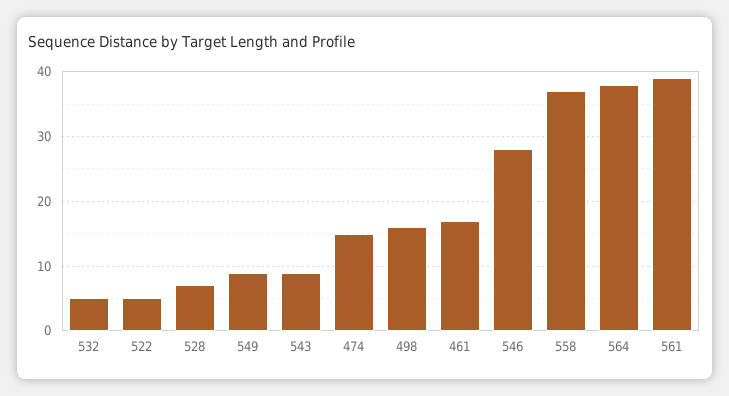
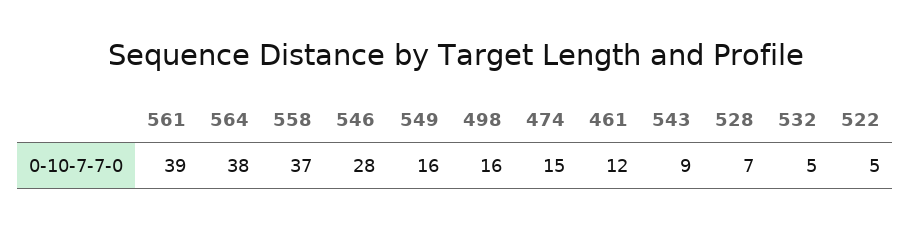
549: 9 -> 16
461: 17 -> 12

